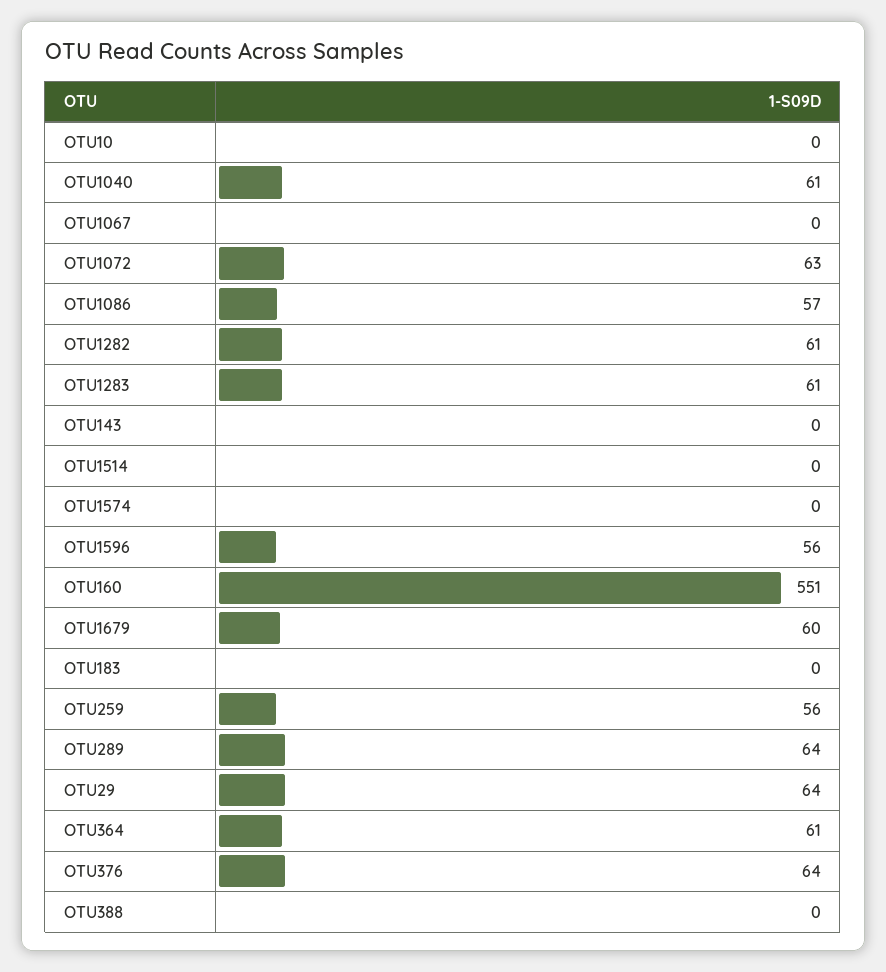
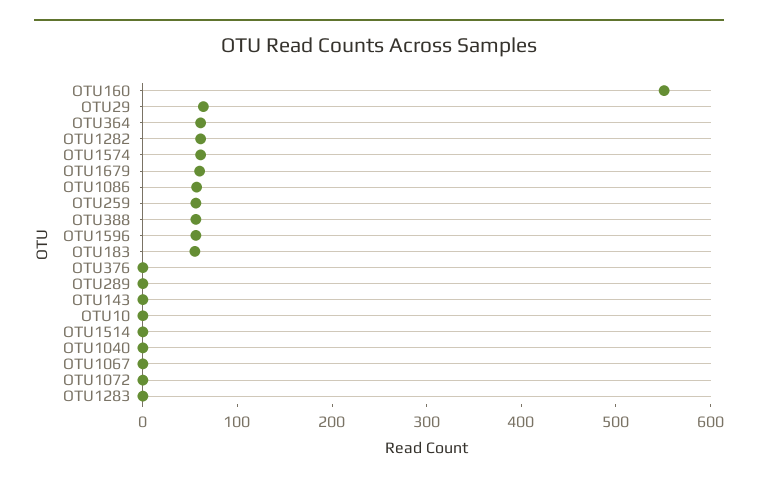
OTU1040: 61 -> 0
OTU1072: 63 -> 0
OTU1283: 61 -> 0
OTU1574: 0 -> 60
OTU183: 0 -> 60
OTU289: 64 -> 0
OTU376: 64 -> 0
OTU388: 0 -> 60

